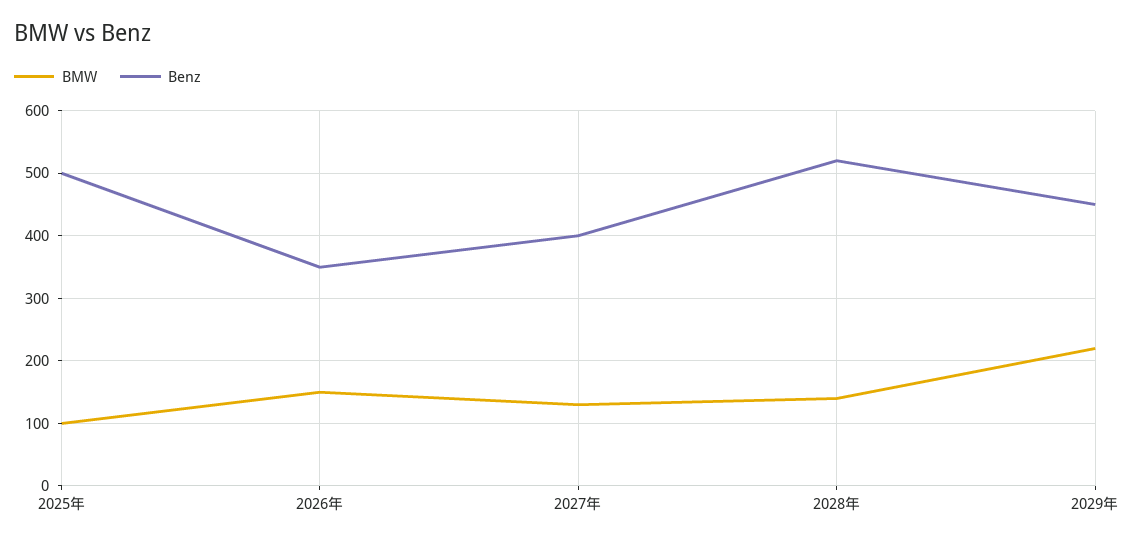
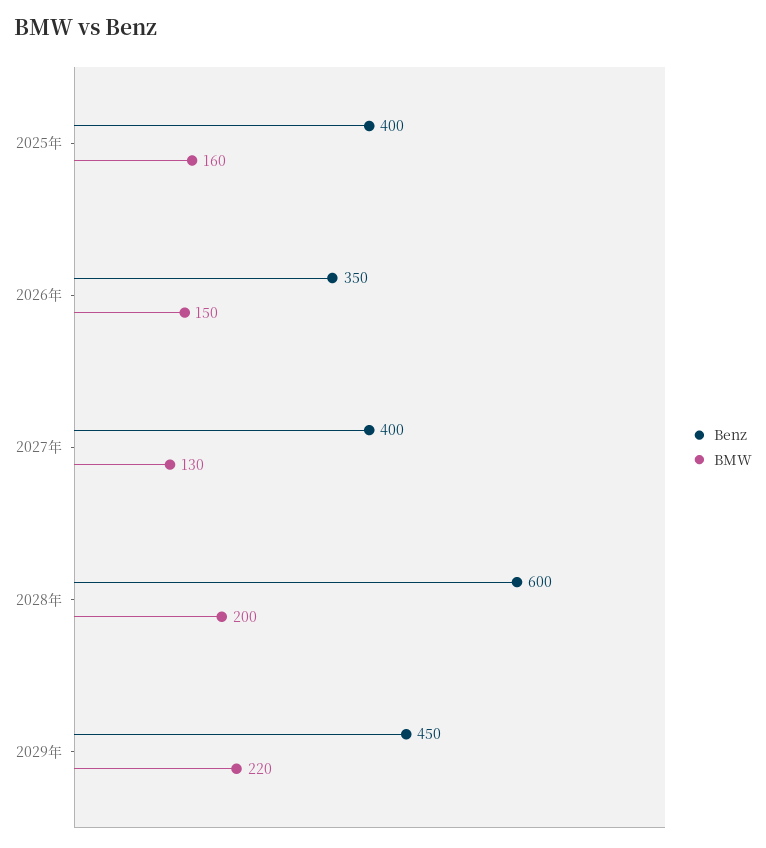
BMW, 2025年: 100 -> 160
Benz, 2025年: 500 -> 400
BMW, 2028年: 140 -> 200
Benz, 2028年: 520 -> 600

